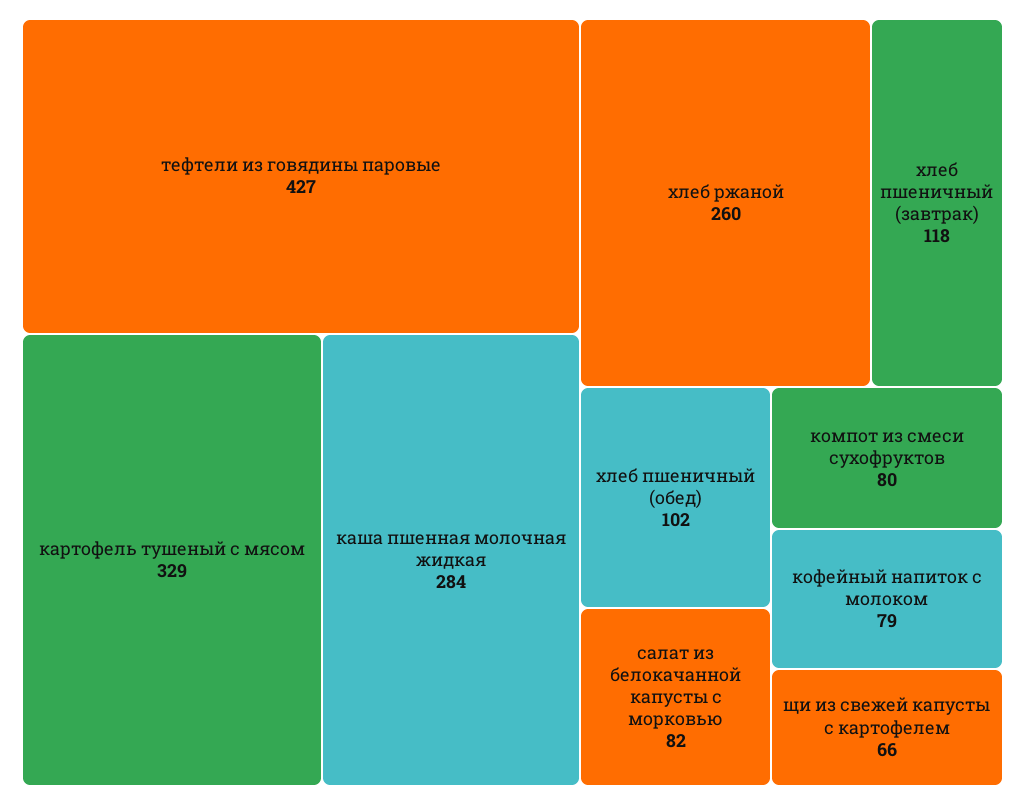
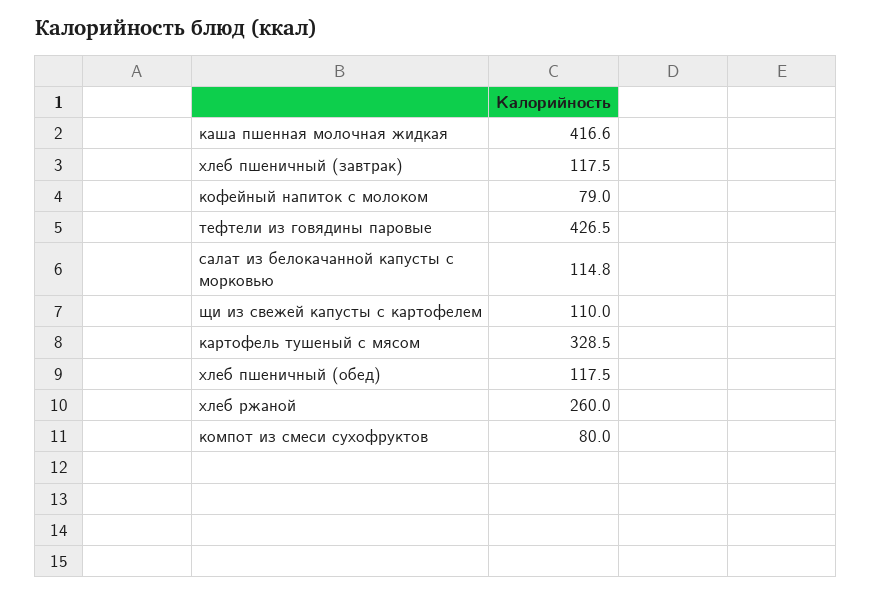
каша пшенная молочная жидкая: 284 -> 416.6
хлеб пшеничный (обед): 102 -> 117.5
салат из белокачанной капусты с морковью: 82 -> 114.8
щи из свежей капусты с картофелем: 66 -> 110

